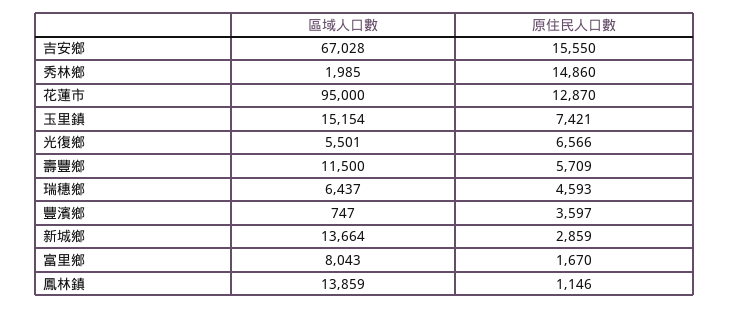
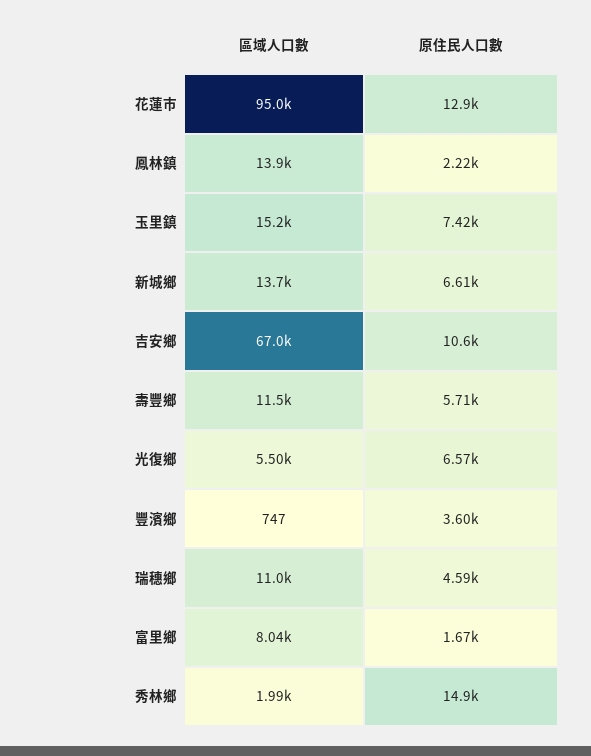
原住民人口數, 吉安鄉: 15550 -> 10600
區域人口數, 瑞穗鄉: 6437 -> 11000
原住民人口數, 新城鄉: 2859 -> 6610
原住民人口數, 鳳林鎮: 1146 -> 2220

